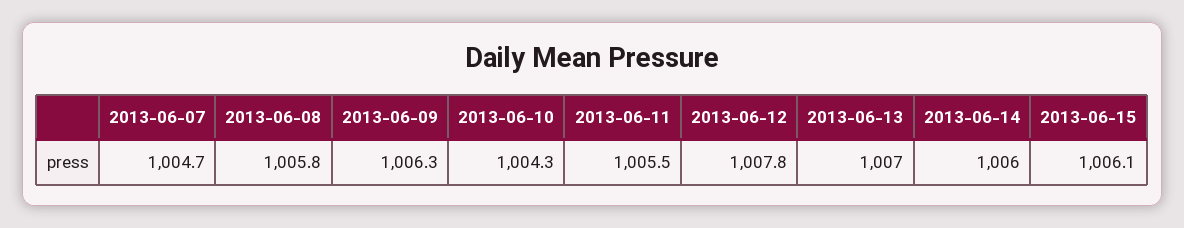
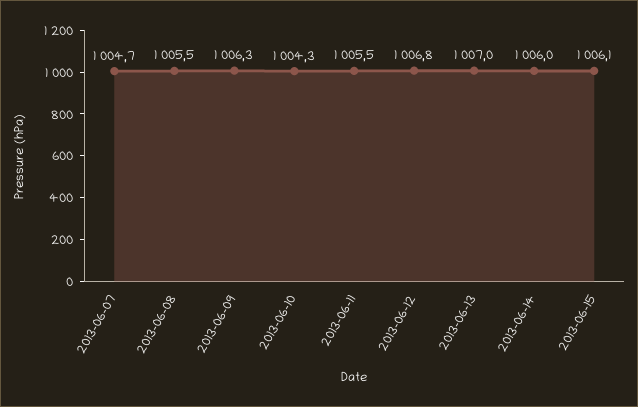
2013-06-08: 1005.8 -> 1005.5
2013-06-12: 1007.8 -> 1006.8

